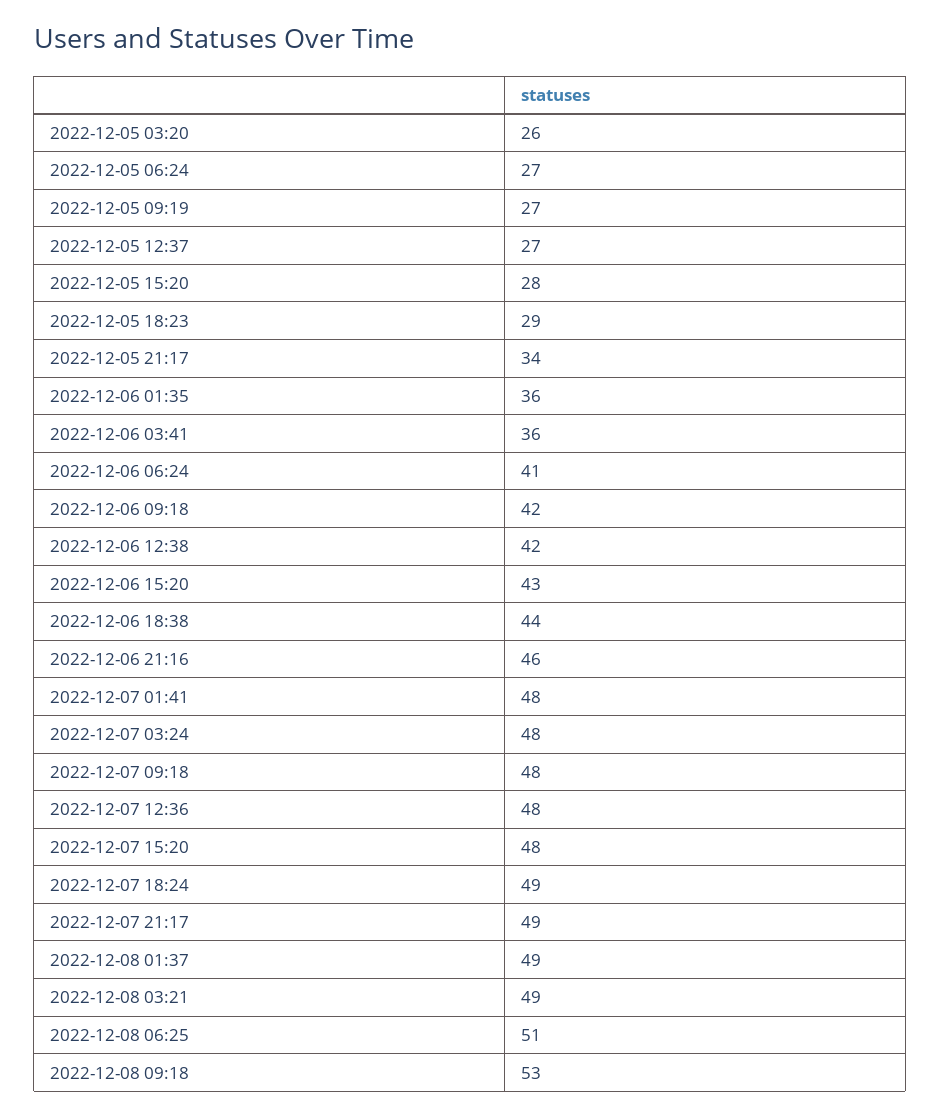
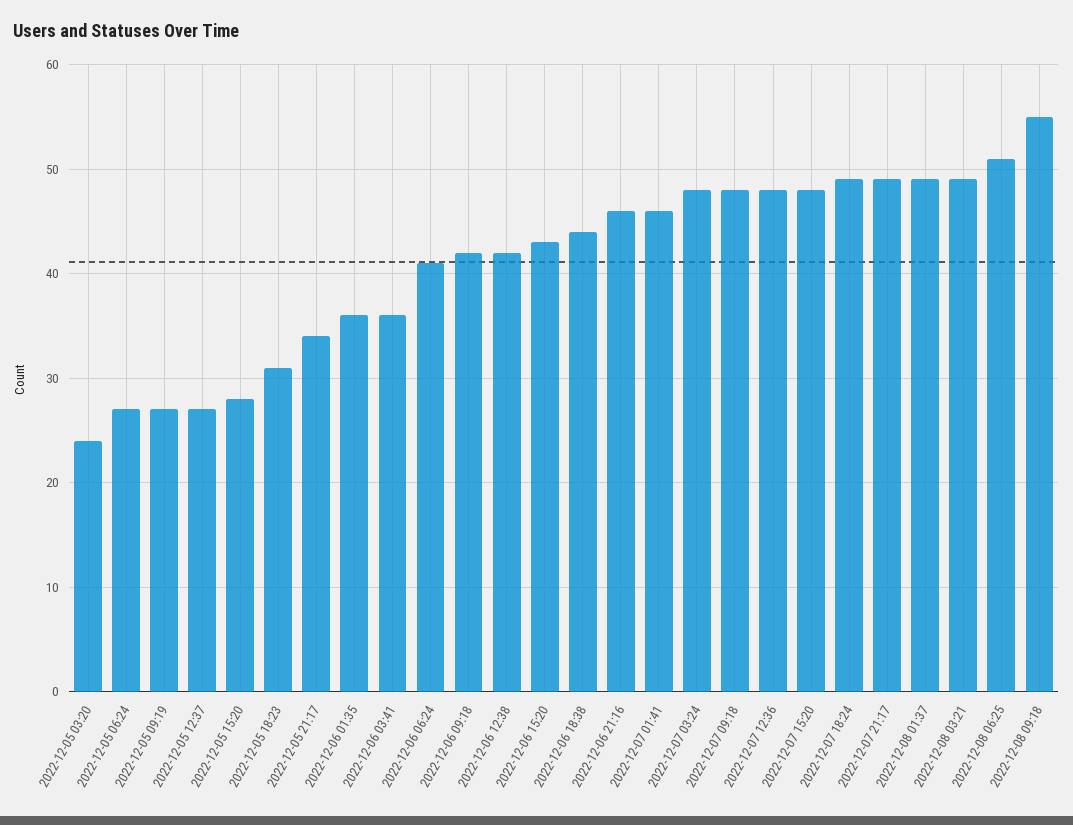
2022-12-05 03:20: 26 -> 24
2022-12-05 18:23: 29 -> 31
2022-12-07 01:41: 48 -> 46
2022-12-08 09:18: 53 -> 55

